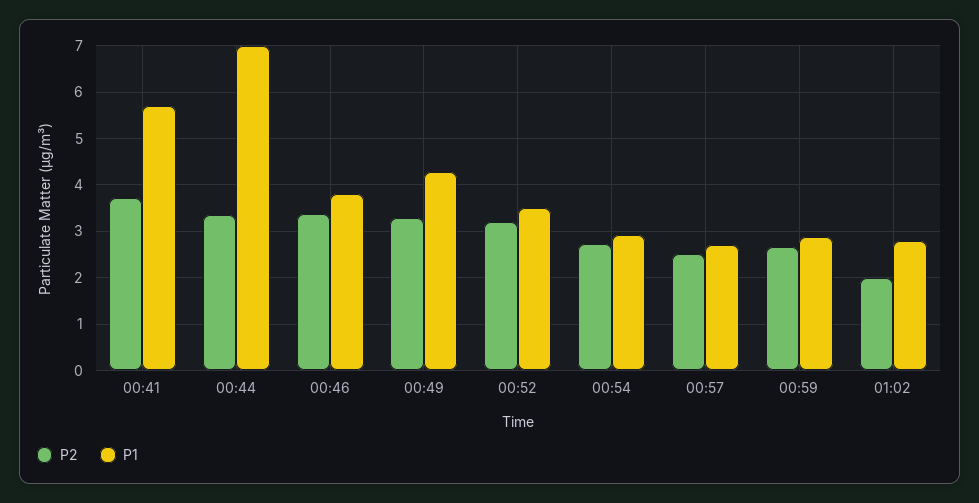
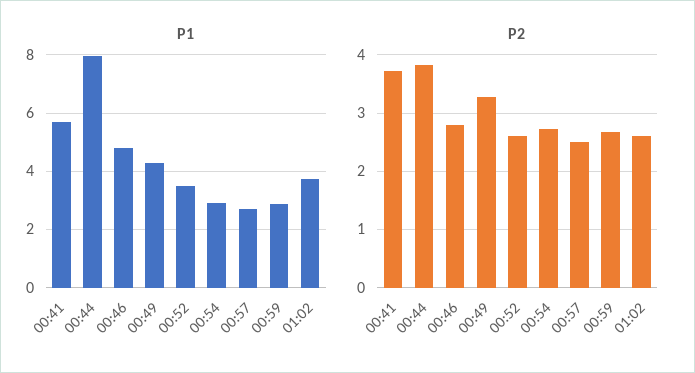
P2, 00:44: 3.4 -> 3.8
P1, 00:44: 7 -> 8
P2, 00:46: 3.4 -> 2.8
P1, 00:46: 3.8 -> 4.75
P2, 00:52: 3.2 -> 2.6
P2, 01:02: 2 -> 2.6
P1, 01:02: 2.8 -> 3.75

